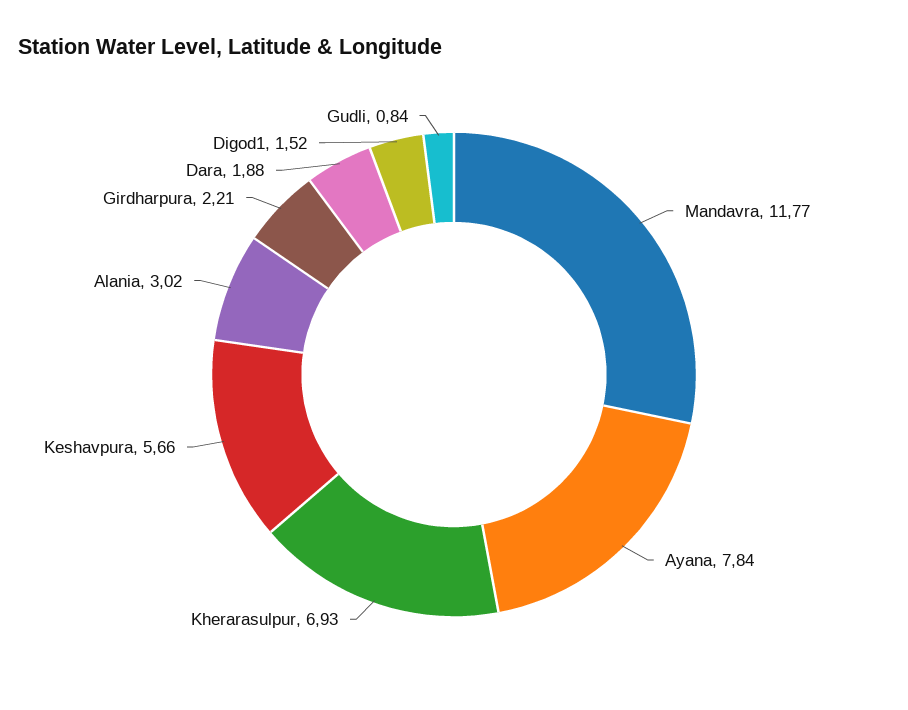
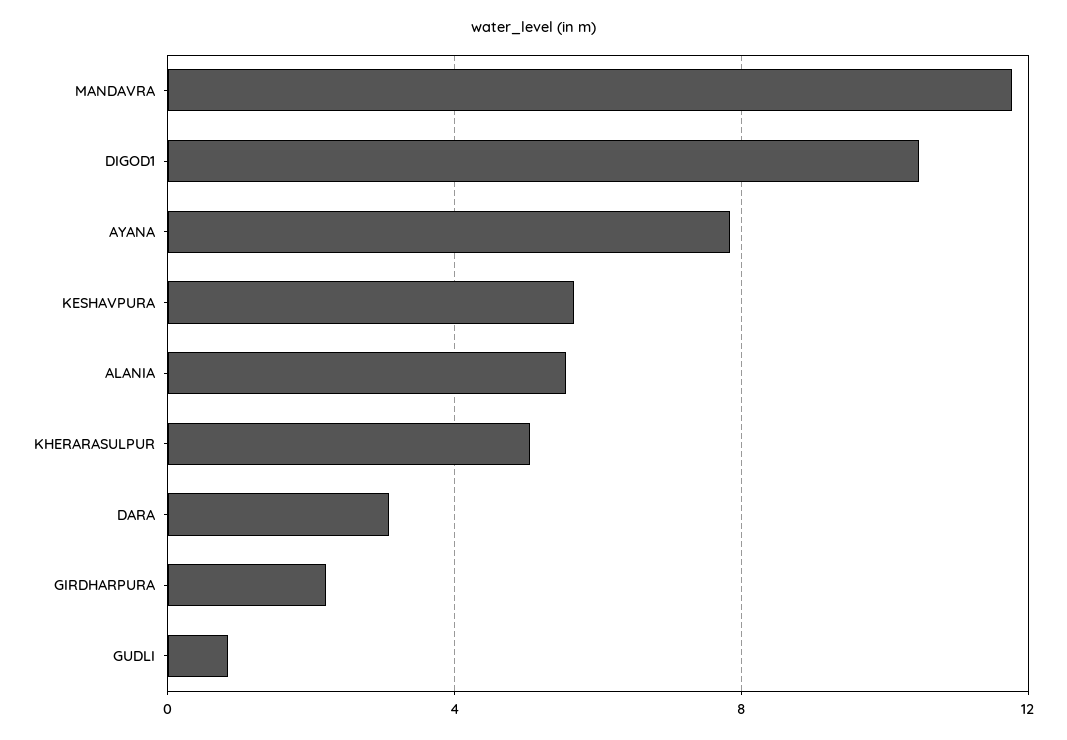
Kherarasulpur: 6.93 -> 5
Alania: 3.02 -> 5.5
Dara: 1.88 -> 3
Digod1: 1.52 -> 10.5

